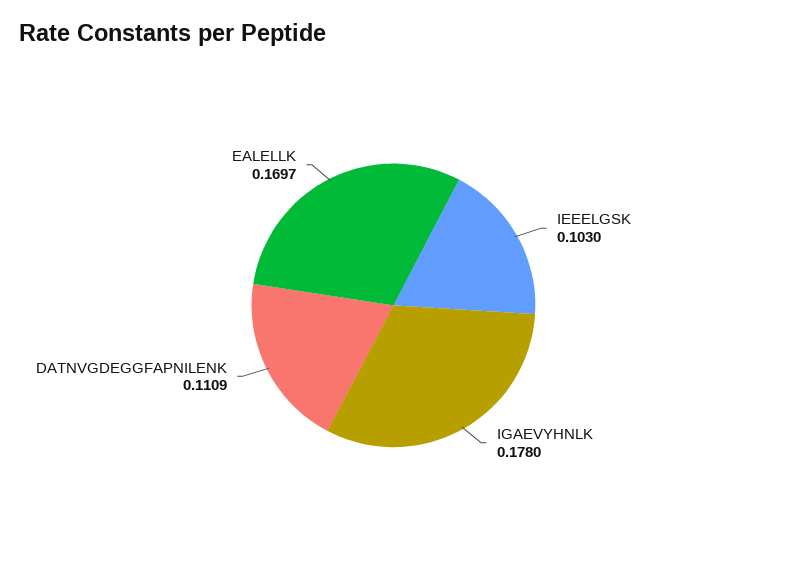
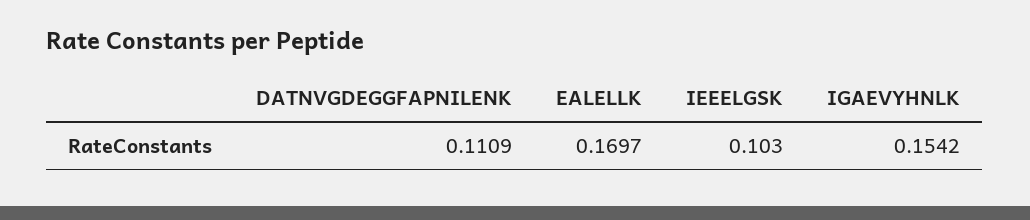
IGAEVYHNLK: 0.178 -> 0.1542

